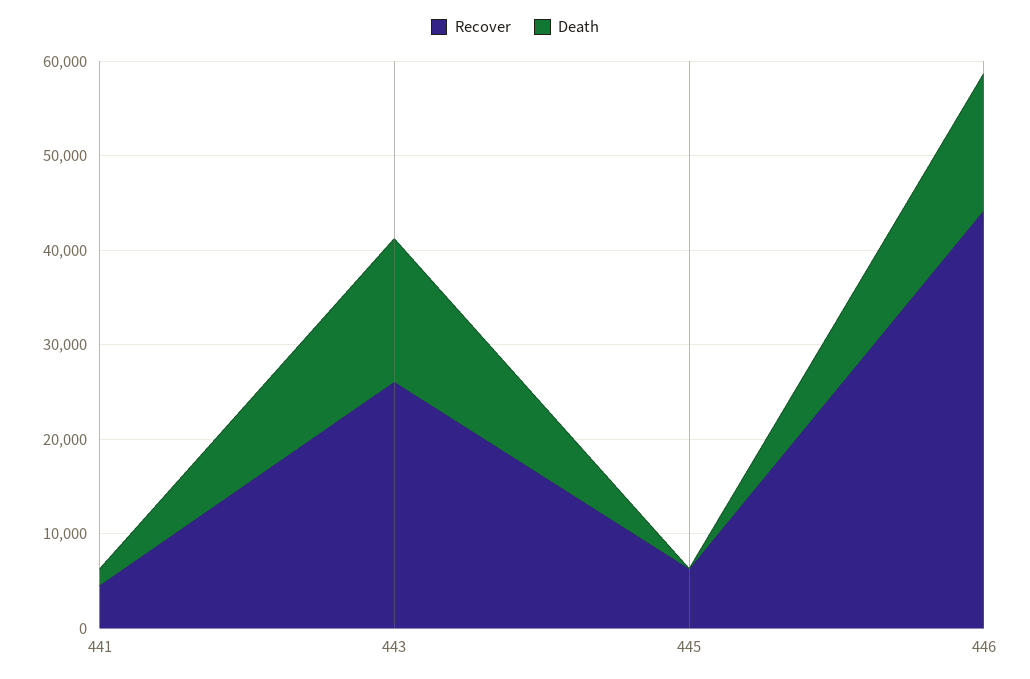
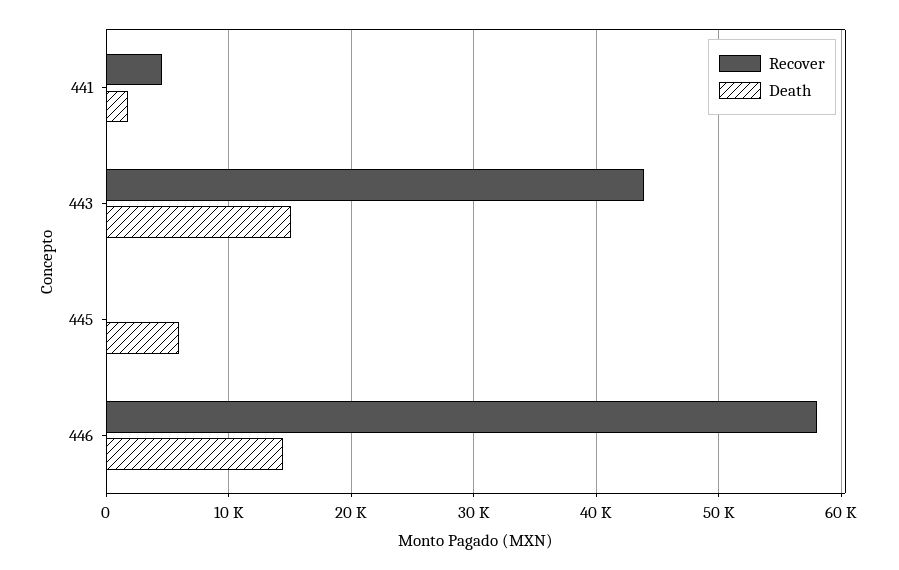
Recover, 443: 26000 -> 44000
Recover, 445: 6000 -> 0
Death, 445: 0 -> 6000
Recover, 446: 44000 -> 58000

